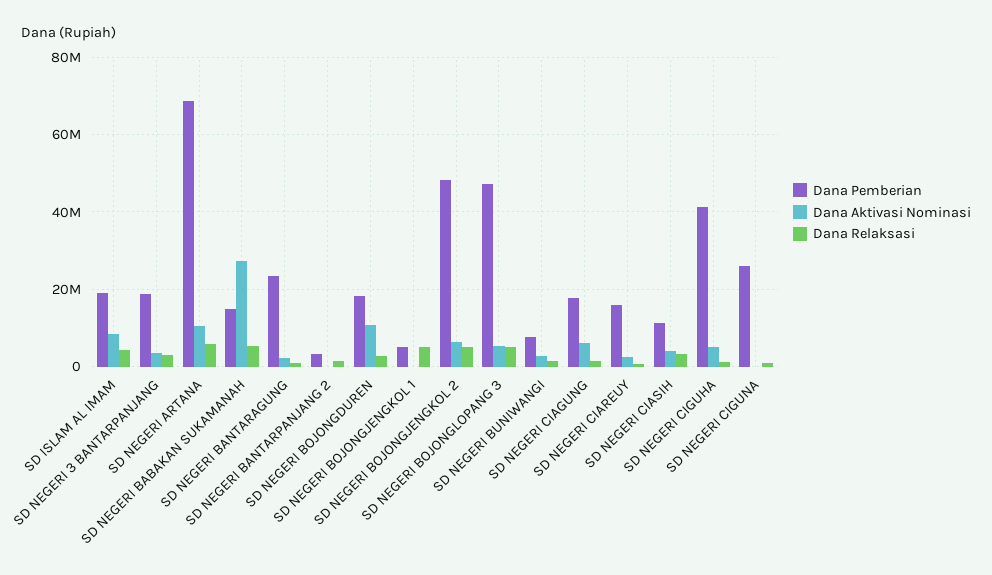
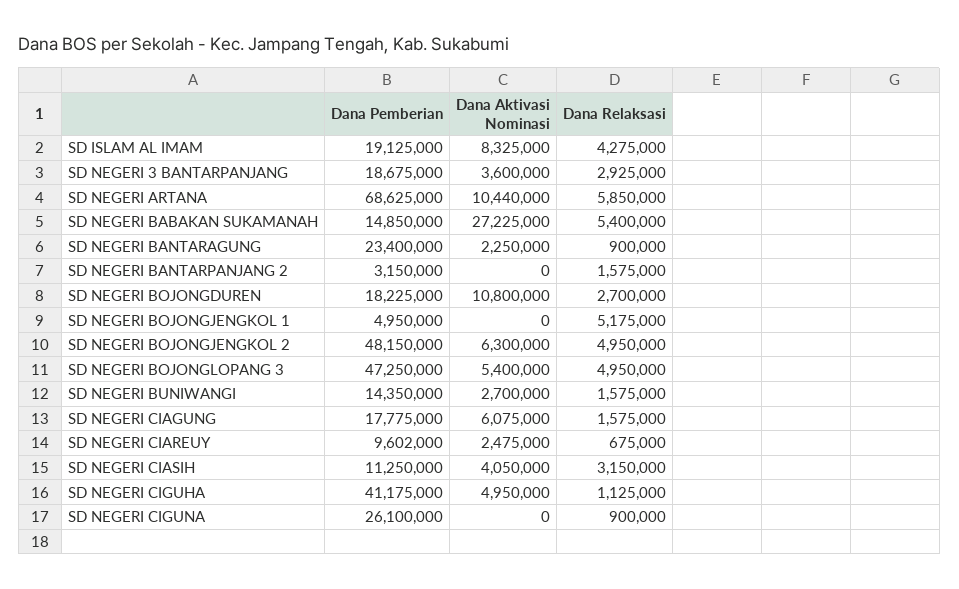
Dana Pemberian, SD NEGERI BUNIWANGI: 8000000 -> 14350000
Dana Pemberian, SD NEGERI CIAREUY: 16000000 -> 9602000

